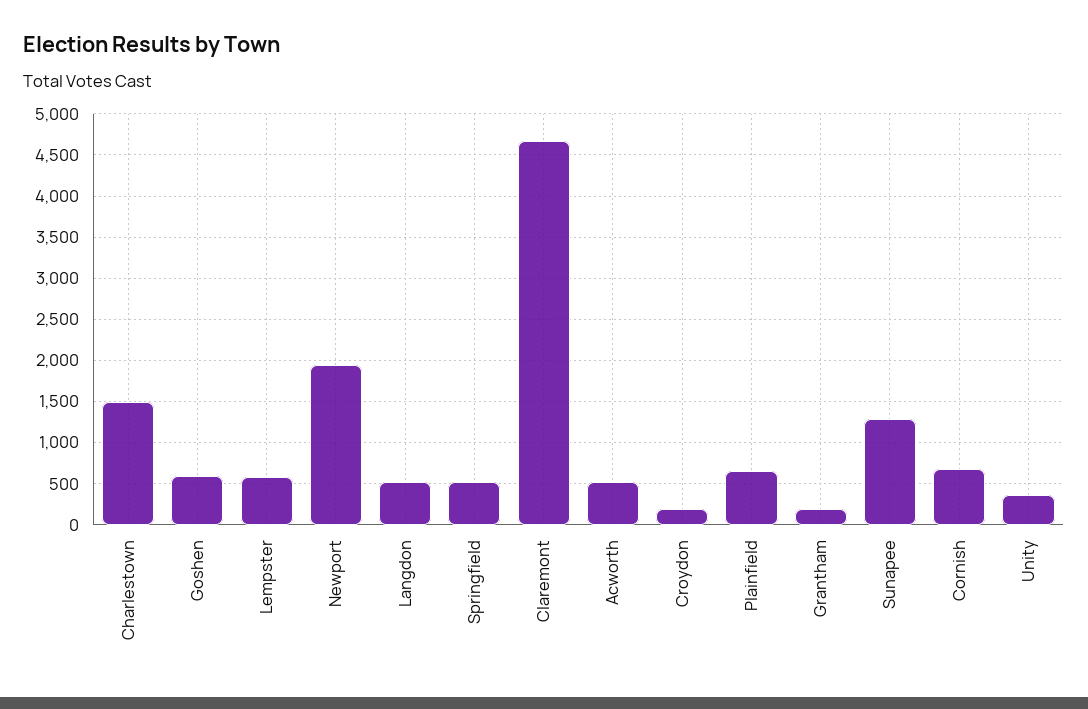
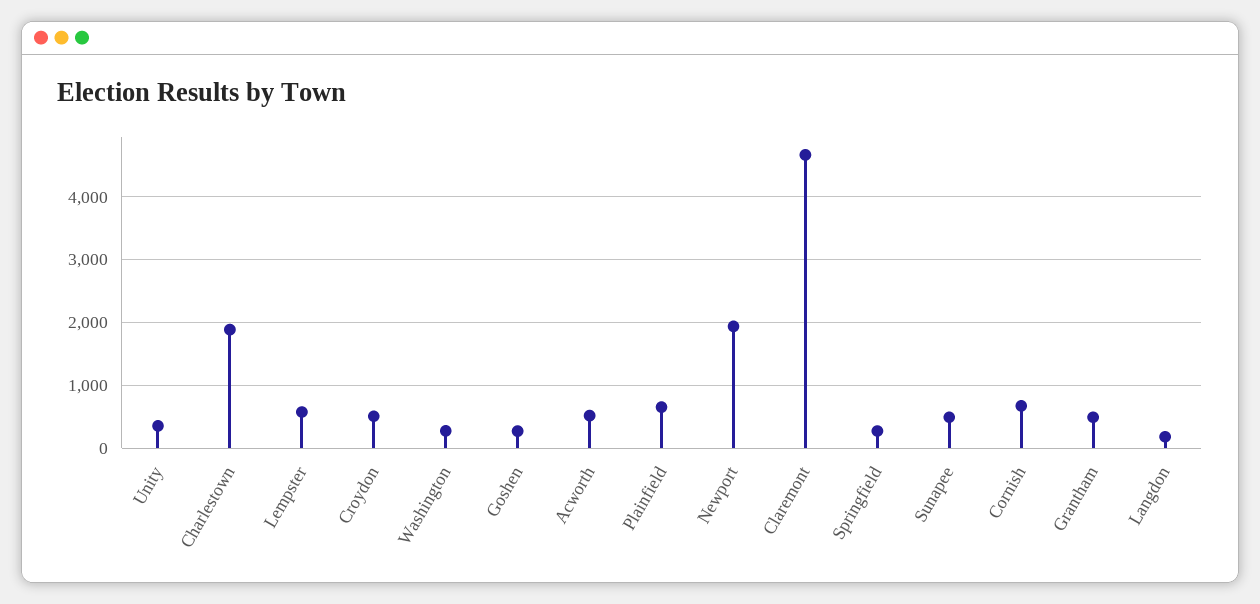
Charlestown: 1500 -> 1900
Goshen: 600 -> 300
Langdon: 500 -> 200
Springfield: 500 -> 300
Croydon: 200 -> 500
Grantham: 200 -> 500
Sunapee: 1300 -> 500
Washington: none -> 300

